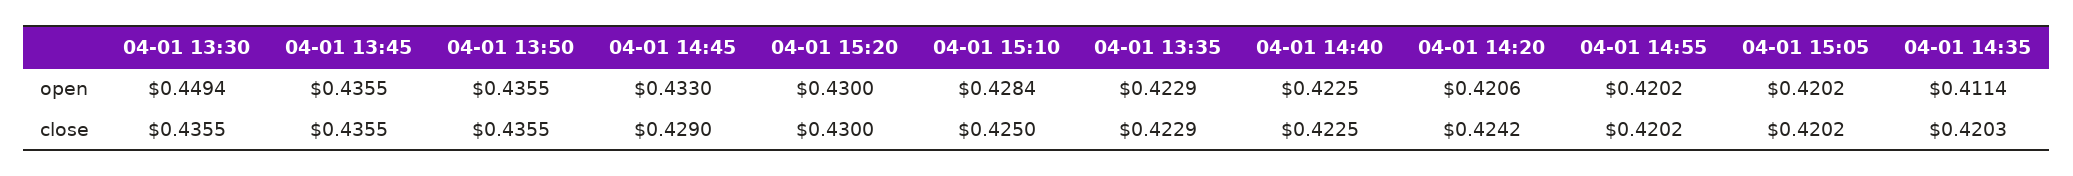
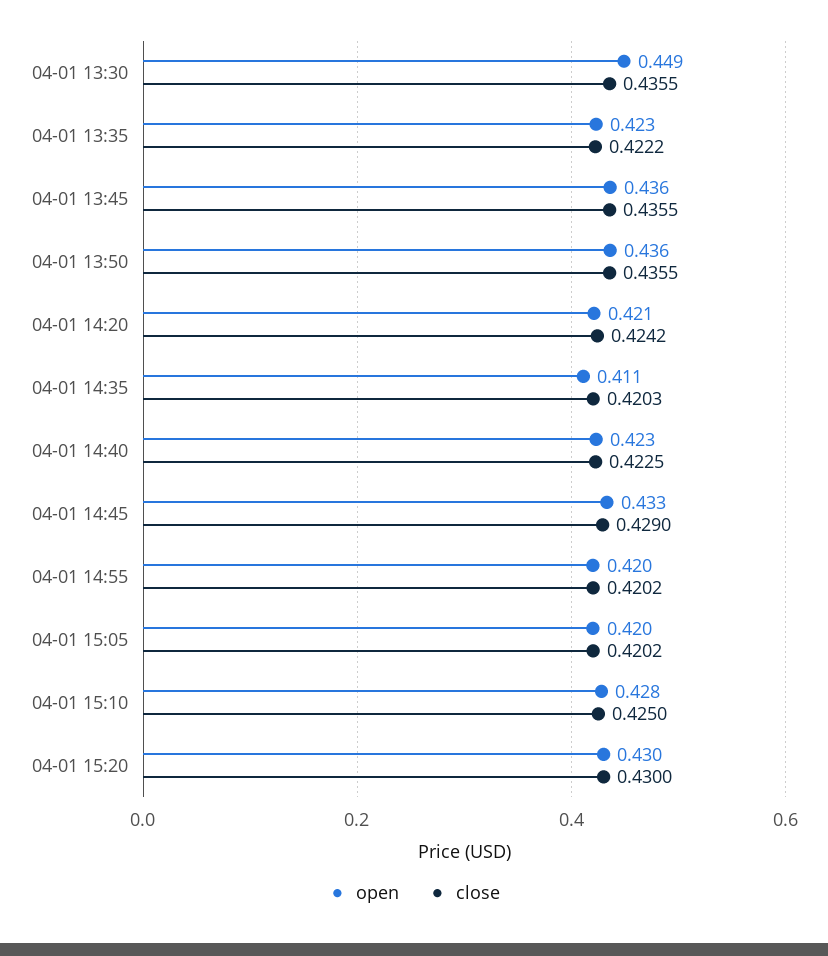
close, 04-01 13:35: 0.4229 -> 0.4222

